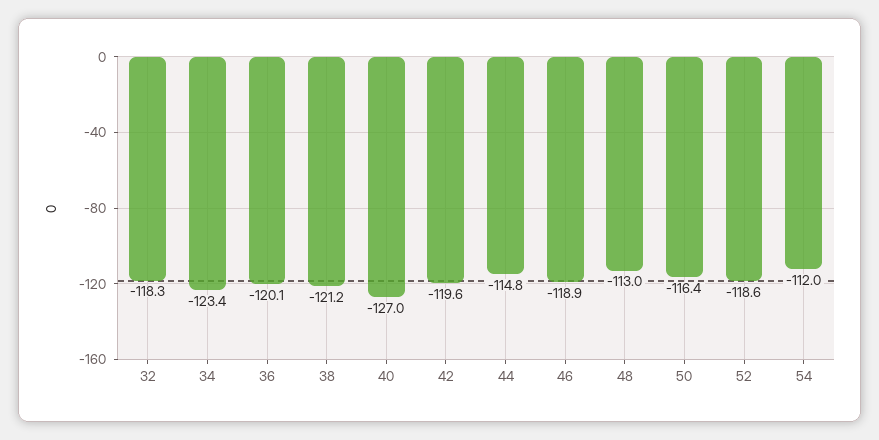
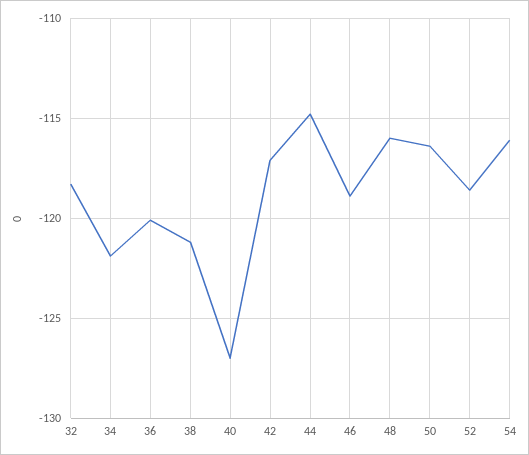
34: -123.4 -> -122
42: -119.6 -> -117
48: -113 -> -116
54: -112 -> -116

